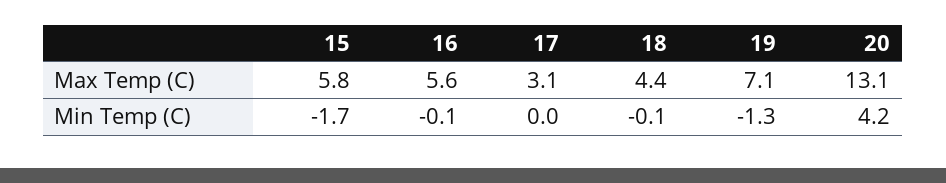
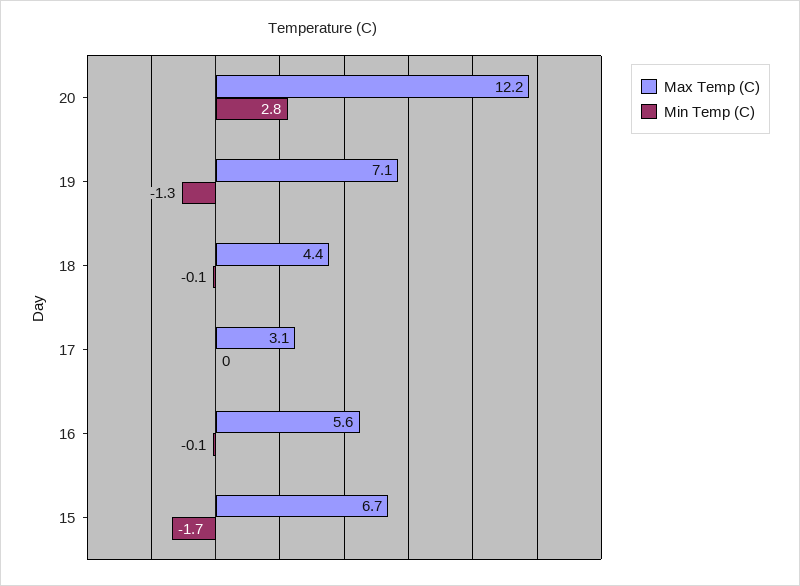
Max Temp (C), 15: 5.8 -> 6.7
Max Temp (C), 20: 13.1 -> 12.2
Min Temp (C), 20: 4.2 -> 2.8

